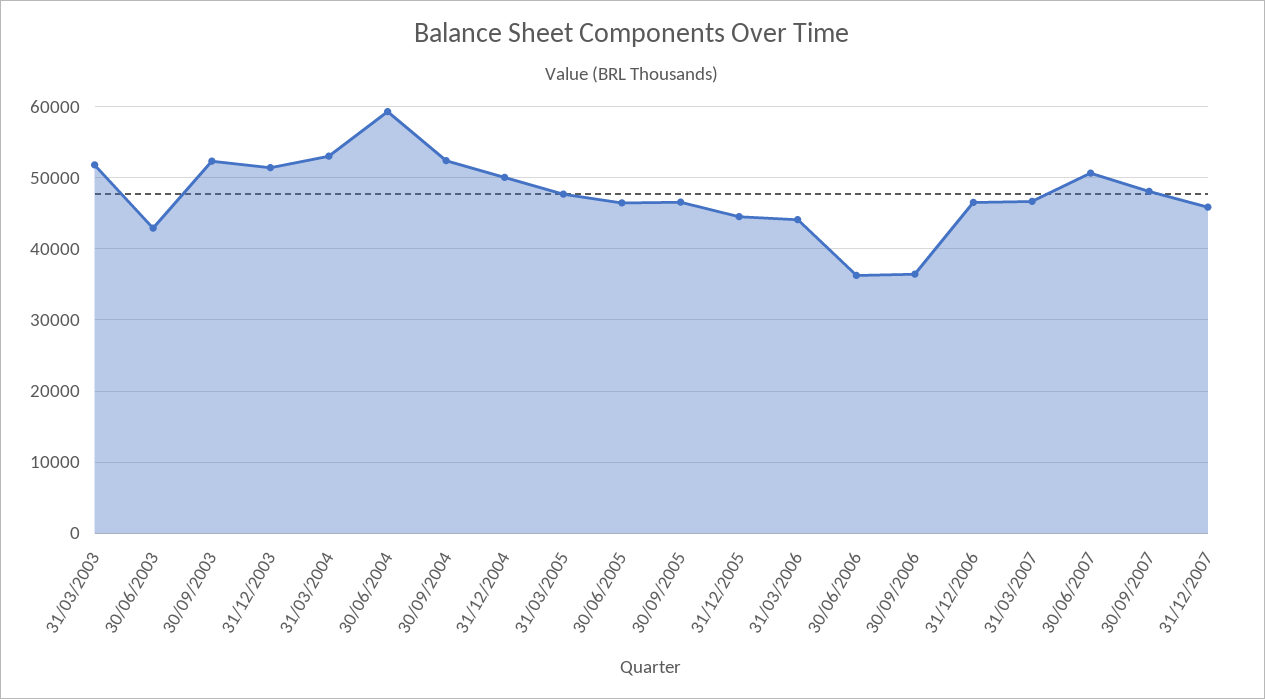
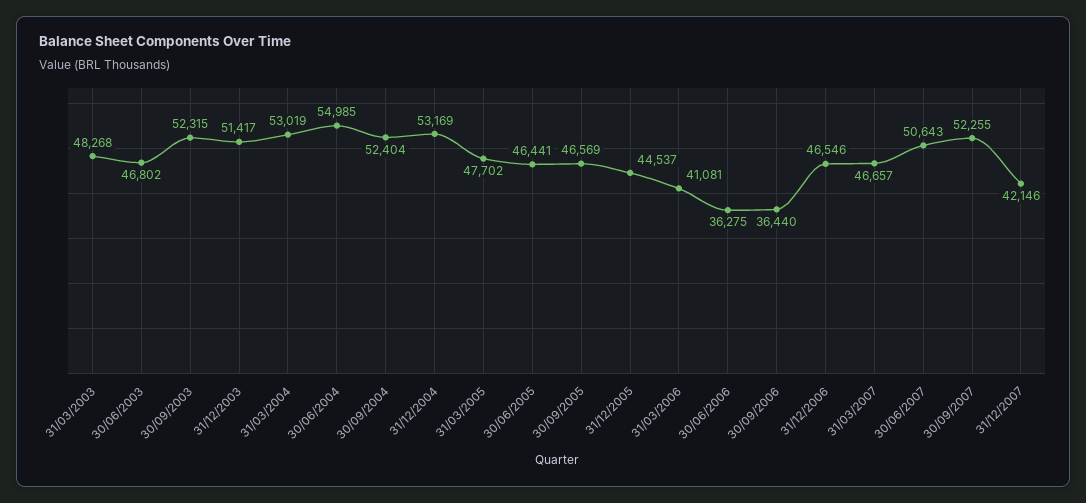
31/03/2003: 52000 -> 48268
30/06/2003: 43000 -> 46802
30/06/2004: 59000 -> 54985
31/12/2004: 50000 -> 53169
31/03/2006: 44000 -> 41081
30/09/2007: 48000 -> 52255
31/12/2007: 46000 -> 42146

